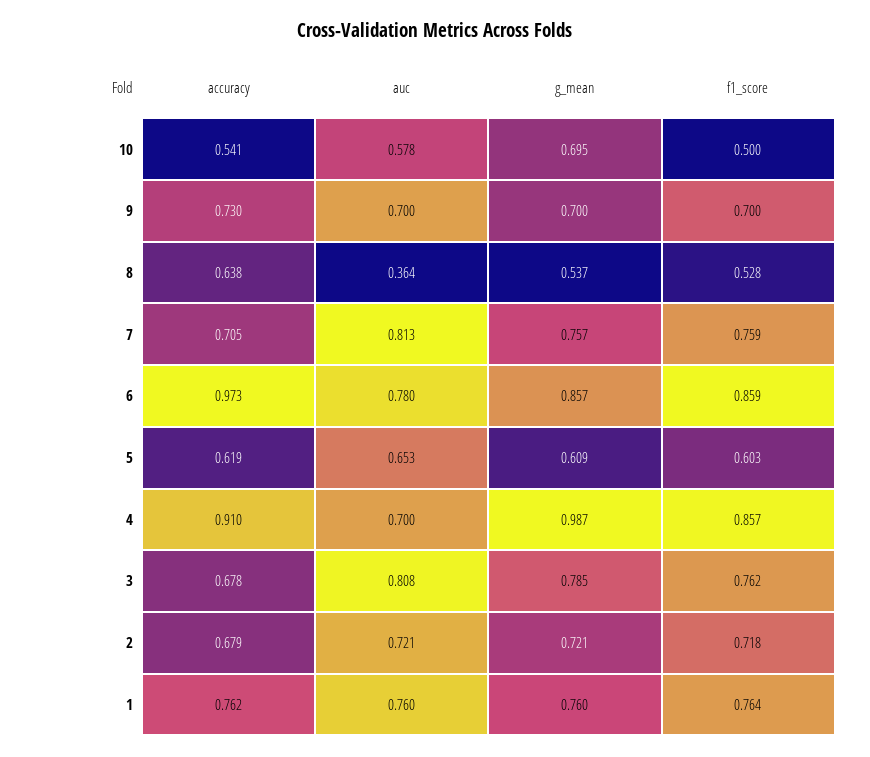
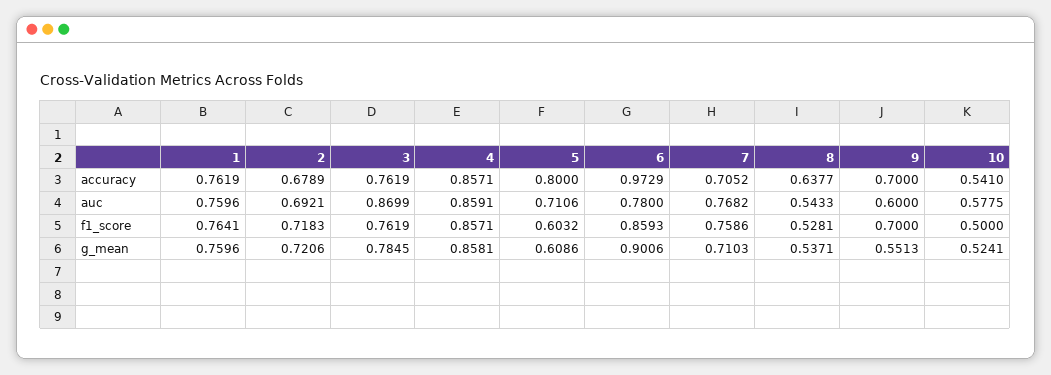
g_mean, 10: 0.695 -> 0.5241
accuracy, 9: 0.73 -> 0.7
auc, 9: 0.7 -> 0.6
g_mean, 9: 0.7 -> 0.5513
auc, 8: 0.364 -> 0.5433
auc, 7: 0.813 -> 0.7682
g_mean, 7: 0.757 -> 0.7103
g_mean, 6: 0.857 -> 0.9006
accuracy, 5: 0.619 -> 0.8
auc, 5: 0.653 -> 0.7106
accuracy, 4: 0.91 -> 0.8571
auc, 4: 0.7 -> 0.8591
g_mean, 4: 0.987 -> 0.8581
accuracy, 3: 0.678 -> 0.7619
auc, 3: 0.808 -> 0.8699
auc, 2: 0.721 -> 0.6921

